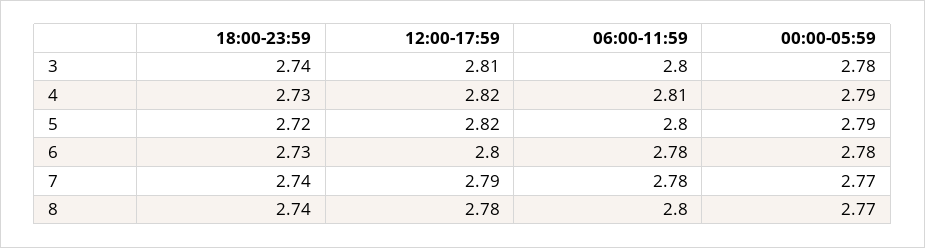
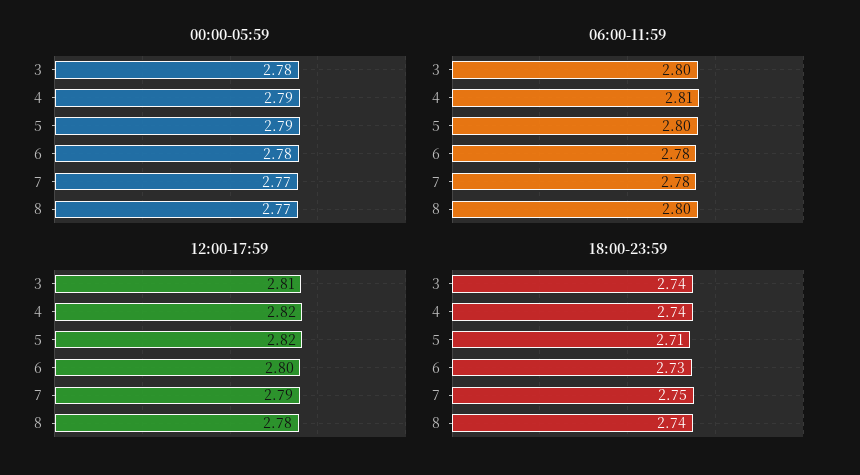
18:00-23:59, 4: 2.73 -> 2.74
18:00-23:59, 5: 2.72 -> 2.71
18:00-23:59, 7: 2.74 -> 2.75

